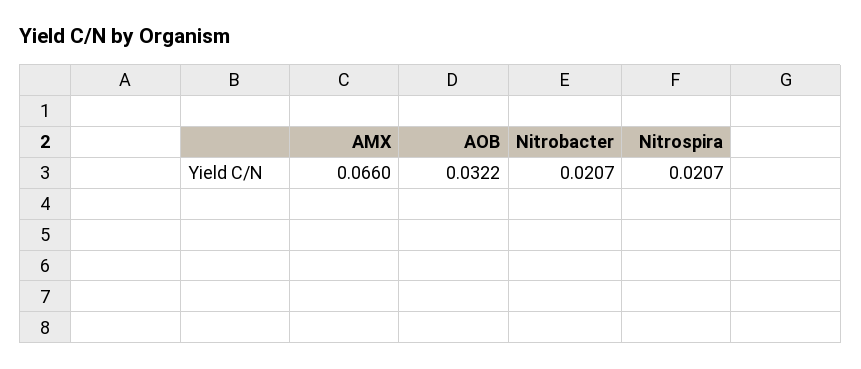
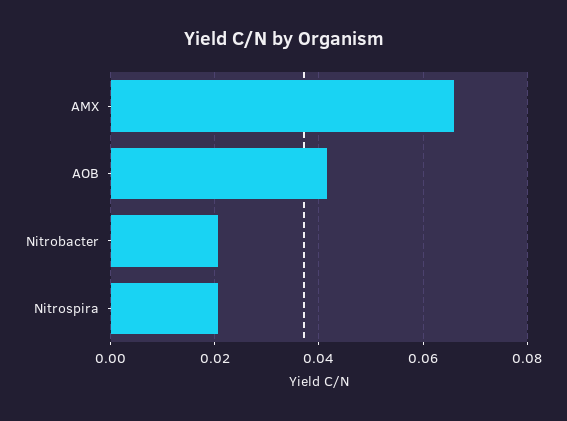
AOB: 0.0322 -> 0.042

